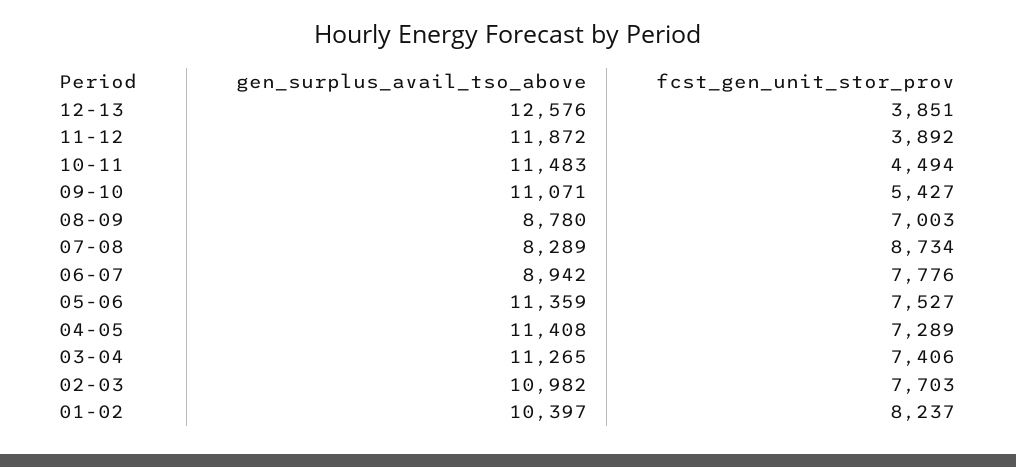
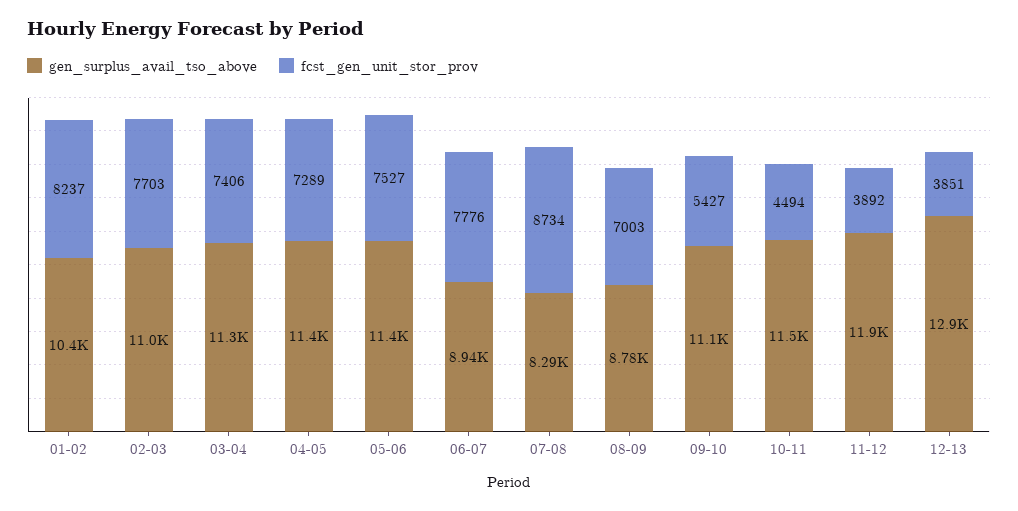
gen_surplus_avail_tso_above, 12-13: 12576 -> 12900

